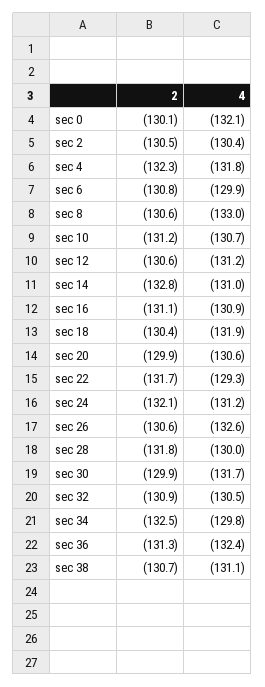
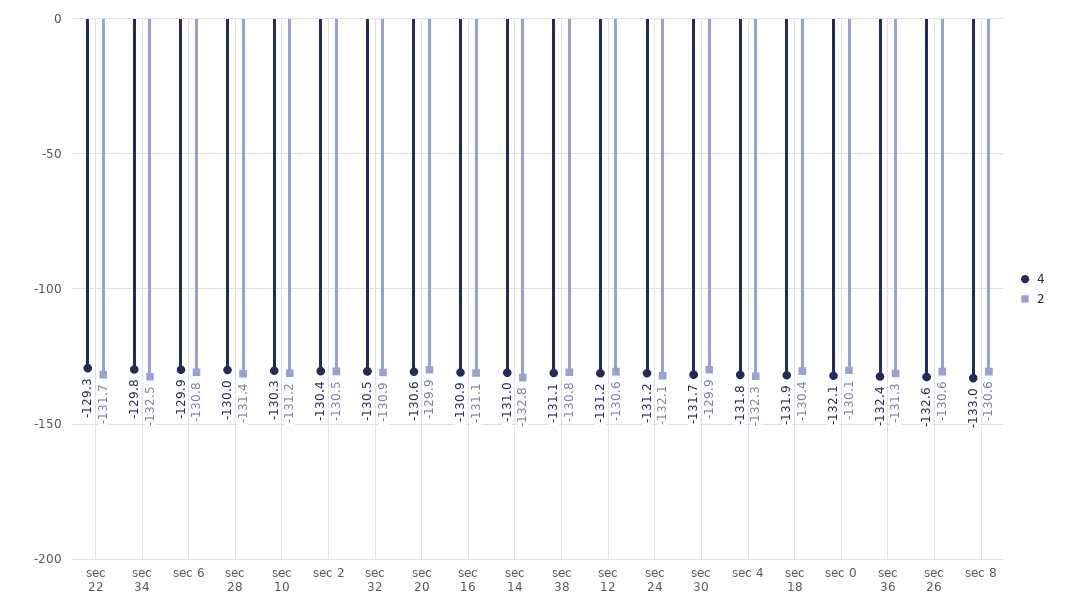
4, sec 10: -130.7 -> -130.3
2, sec 28: -131.8 -> -131.4
2, sec 38: -130.7 -> -130.8

